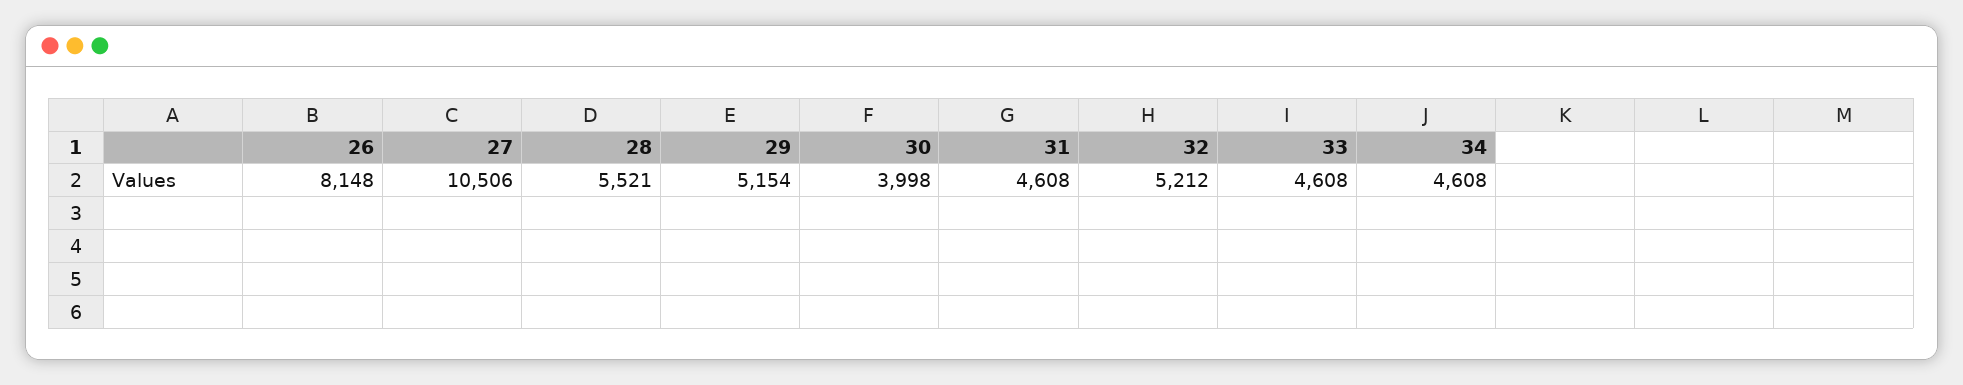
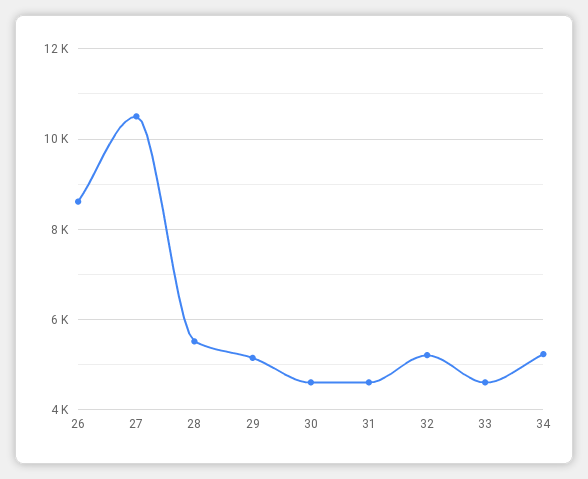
26: 8148 -> 8600
30: 3998 -> 4600
34: 4608 -> 5200

